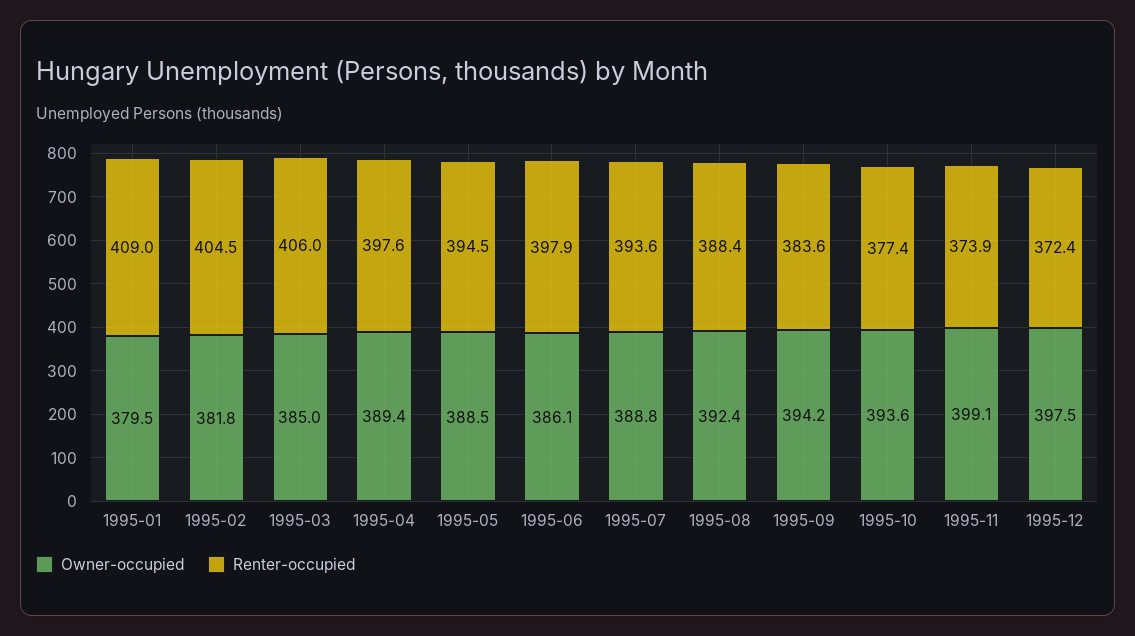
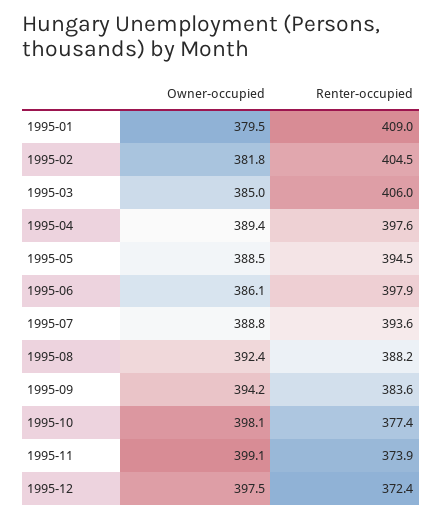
Renter-occupied, 1995-08: 388.4 -> 388.2
Owner-occupied, 1995-10: 393.6 -> 398.1

